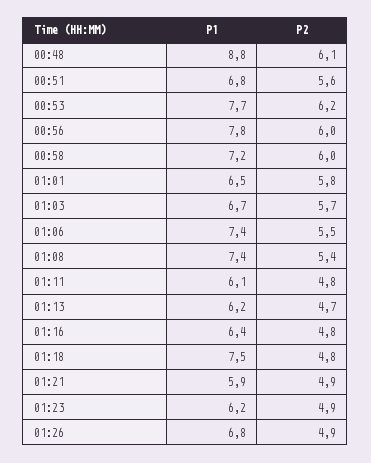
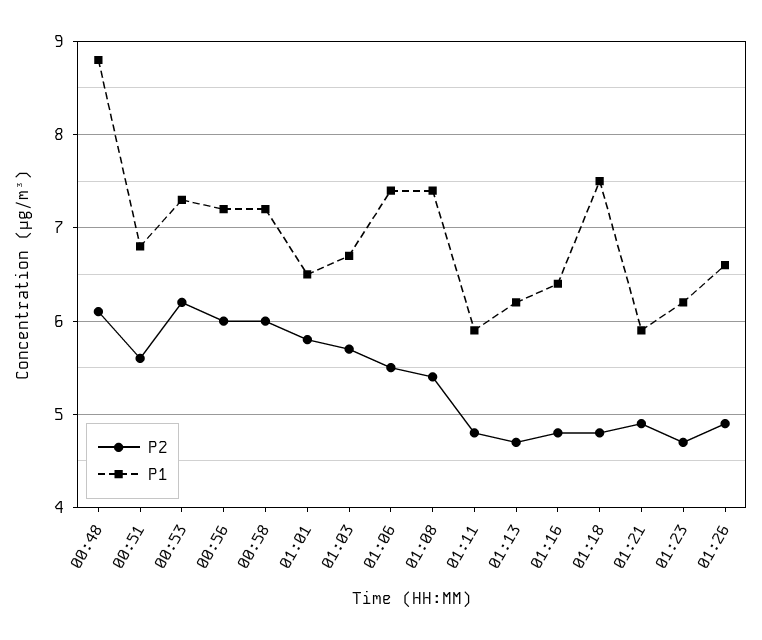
P1, 00:53: 7.7 -> 7.3
P1, 00:56: 7.8 -> 7.2
P1, 01:11: 6.1 -> 5.9
P2, 01:23: 4.9 -> 4.7
P1, 01:26: 6.8 -> 6.6

